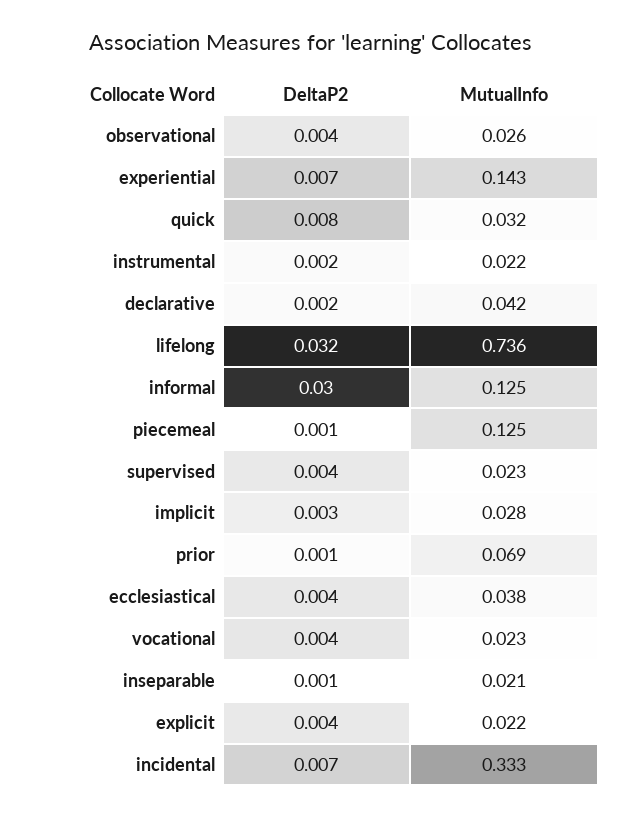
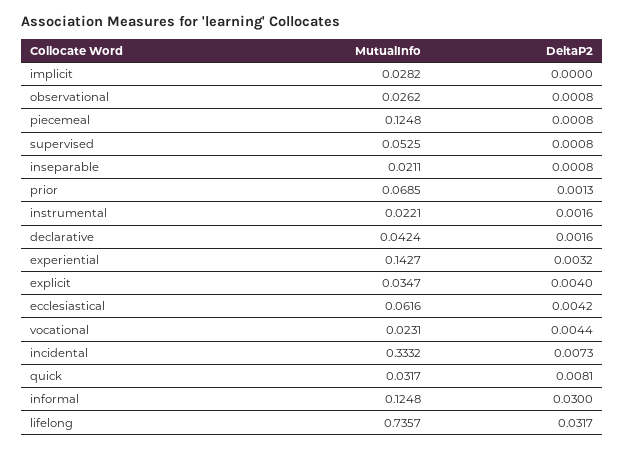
DeltaP2, observational: 0.004 -> 0.0008
DeltaP2, experiential: 0.007 -> 0.0032
DeltaP2, supervised: 0.004 -> 0.0008
MutualInfo, supervised: 0.023 -> 0.0525
DeltaP2, implicit: 0.003 -> 0
MutualInfo, ecclesiastical: 0.038 -> 0.0616
MutualInfo, explicit: 0.022 -> 0.0347

